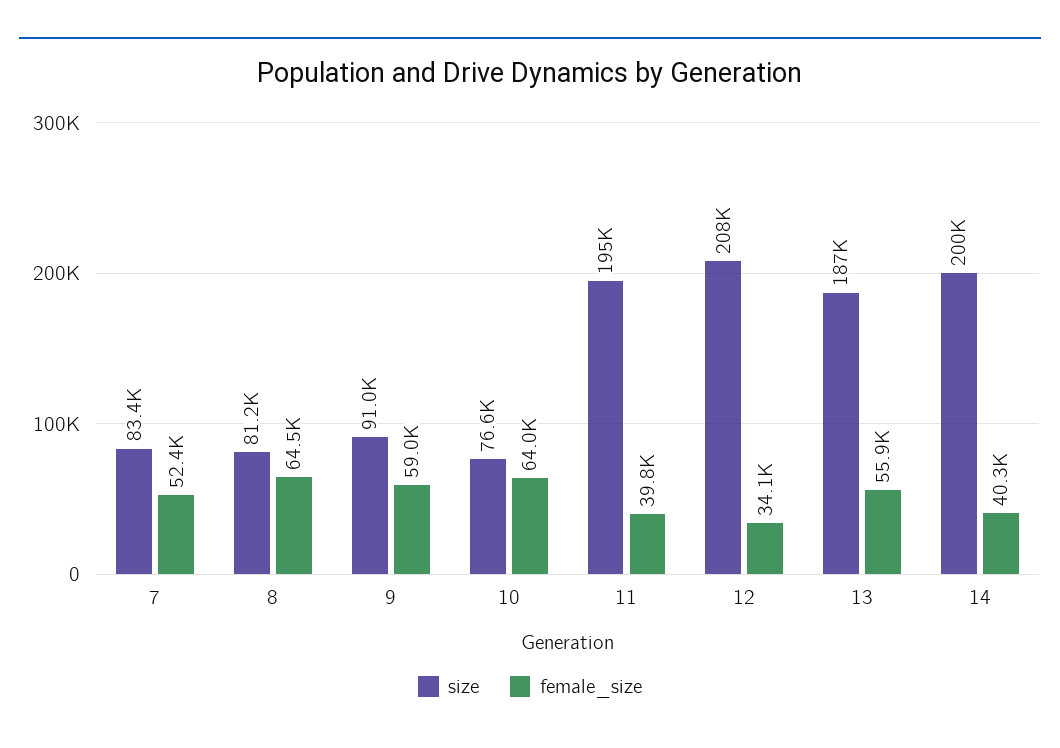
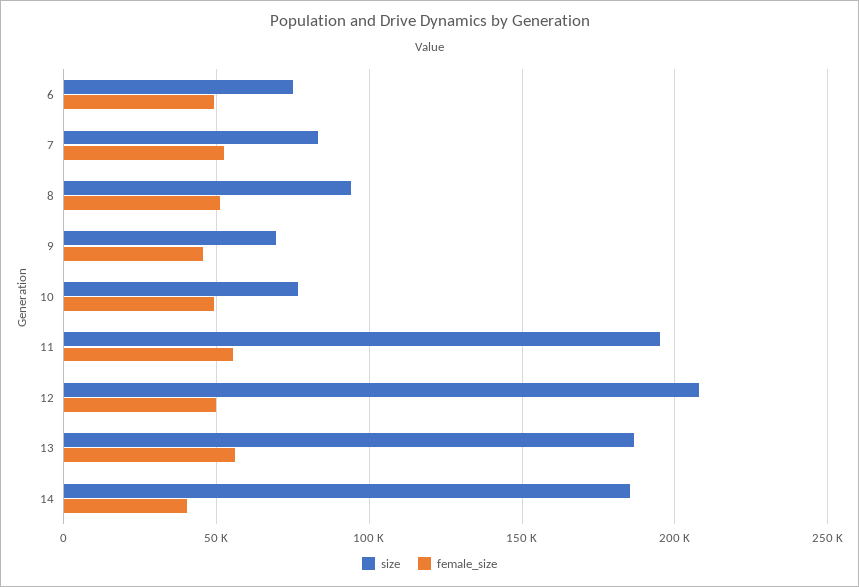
size, 8: 81200 -> 95000
female_size, 8: 64500 -> 50000
size, 9: 91000 -> 70000
female_size, 9: 59000 -> 45000
female_size, 10: 64000 -> 50000
female_size, 11: 39800 -> 55000
female_size, 12: 34100 -> 50000
size, 14: 200000 -> 185000
size, 6: none -> 75000
female_size, 6: none -> 50000

